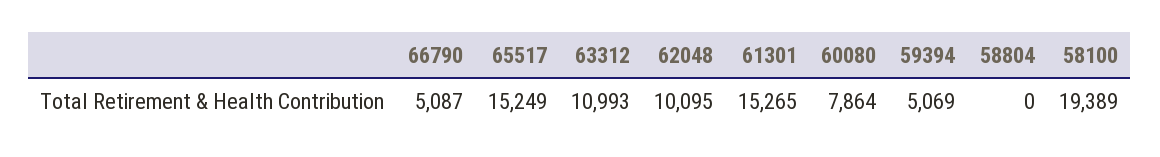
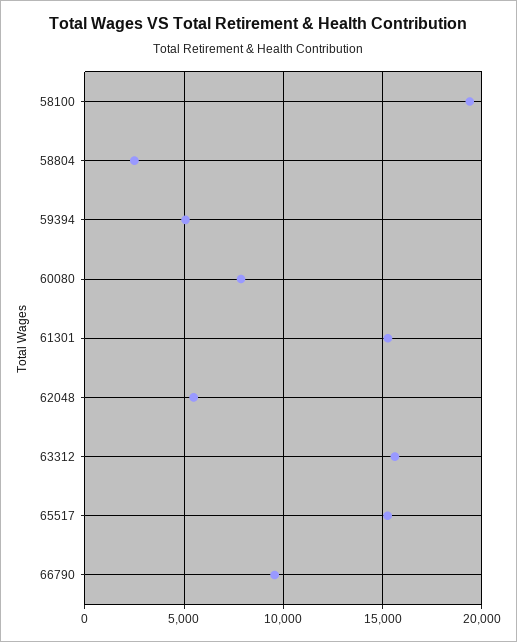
66790: 5087 -> 9500
63312: 10993 -> 15500
62048: 10095 -> 5500
58804: 0 -> 2500

